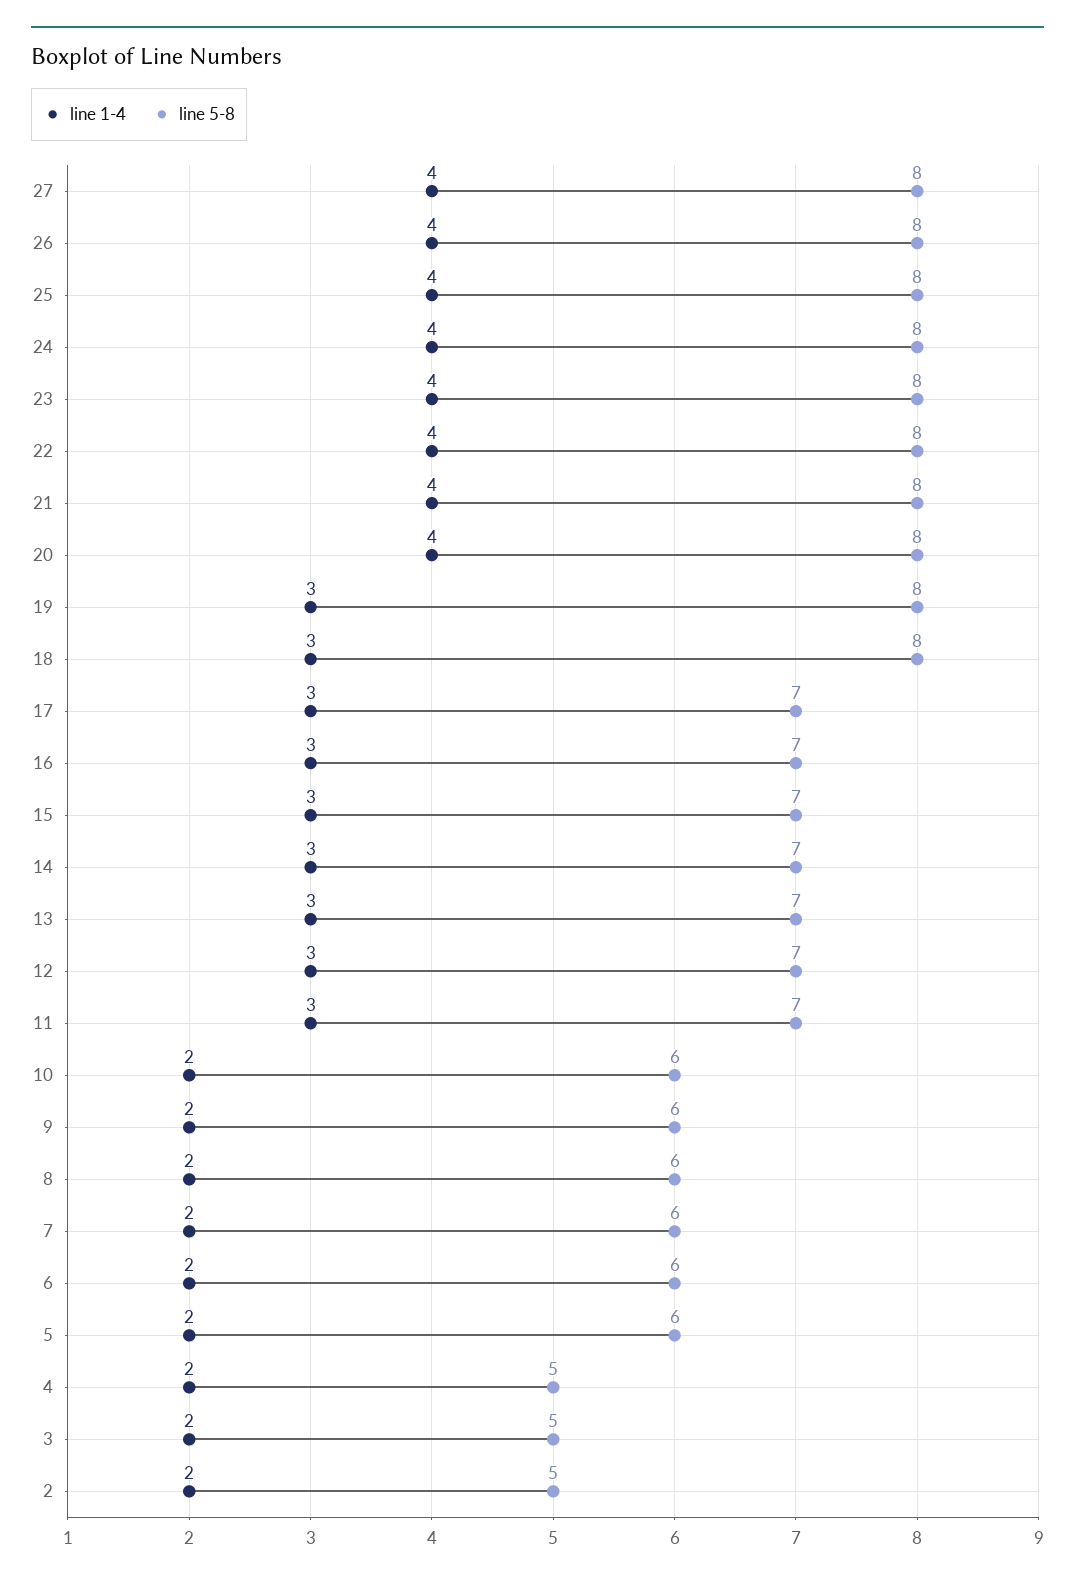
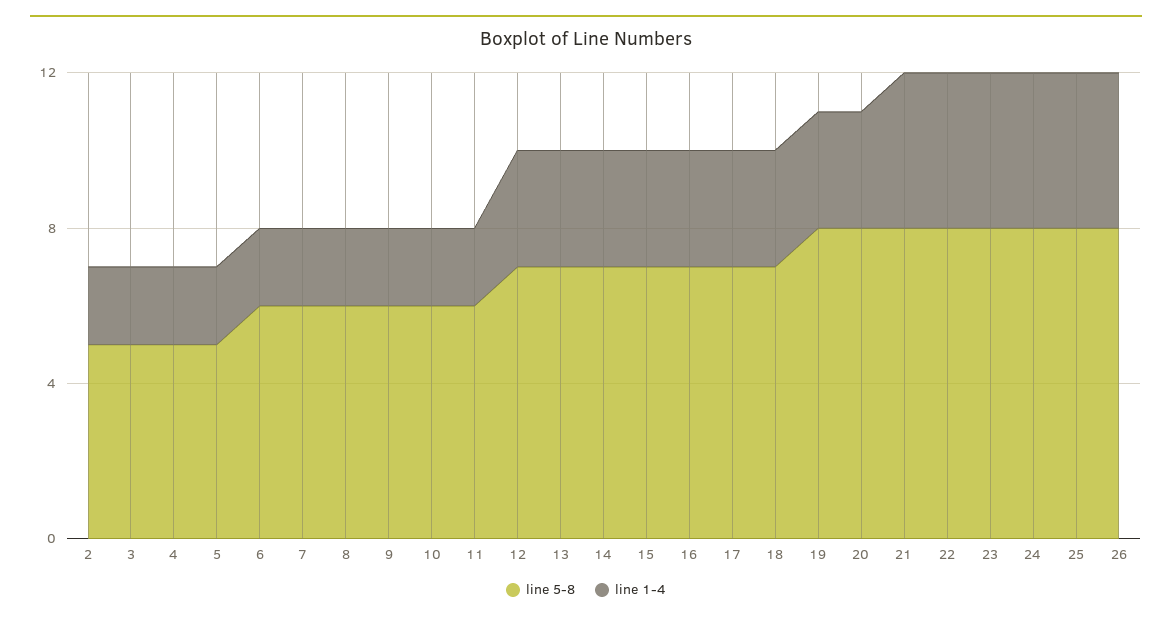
line 1-4, 27: 4 -> none
line 5-8, 27: 8 -> none
line 1-4, 20: 4 -> 3
line 5-8, 18: 8 -> 7
line 1-4, 11: 3 -> 2
line 5-8, 11: 7 -> 6
line 5-8, 5: 6 -> 5

